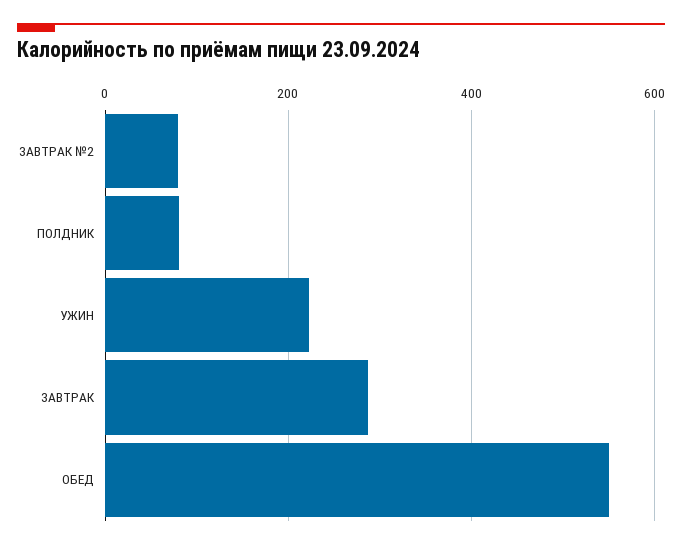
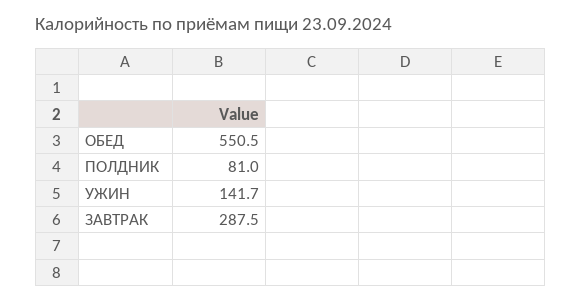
ЗАВТРАК №2: 80 -> none
УЖИН: 220 -> 141.7

